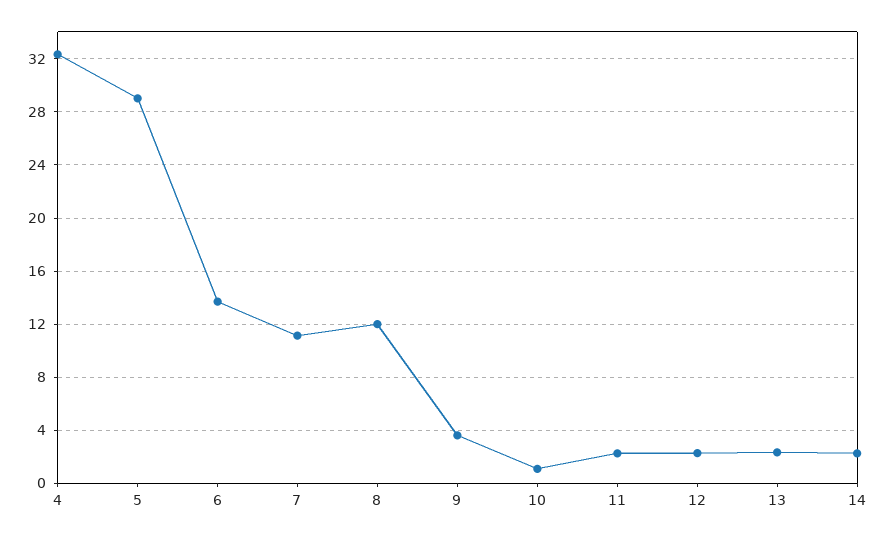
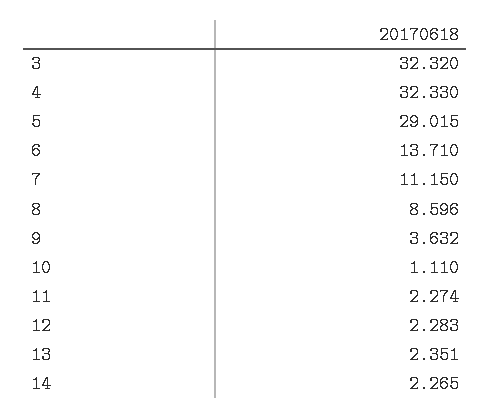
8: 12 -> 8.596
3: none -> 32.32

